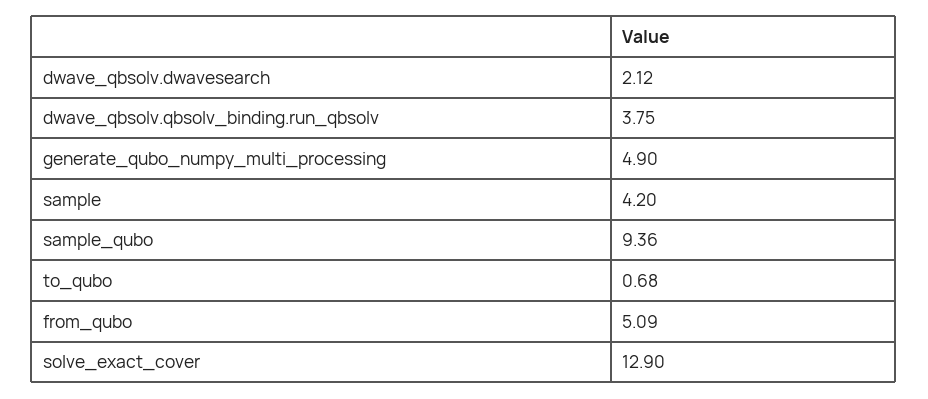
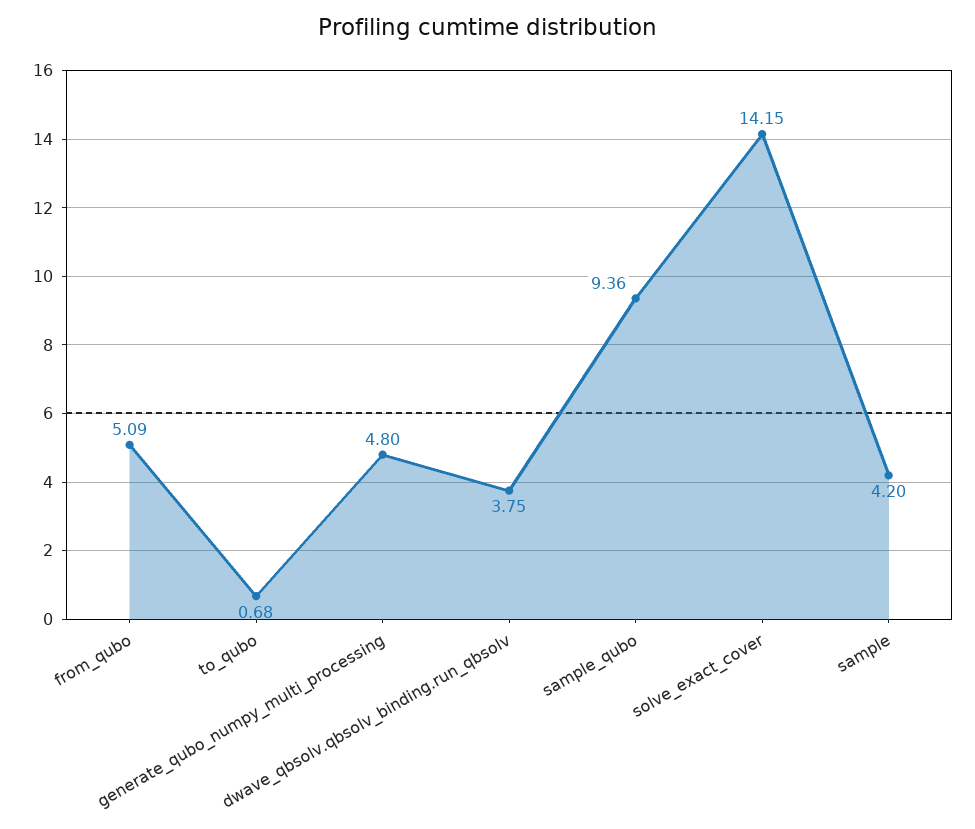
dwave_qbsolv.dwavesearch: 2.12 -> none
generate_qubo_numpy_multi_processing: 4.9 -> 4.8
solve_exact_cover: 12.9 -> 14.15

